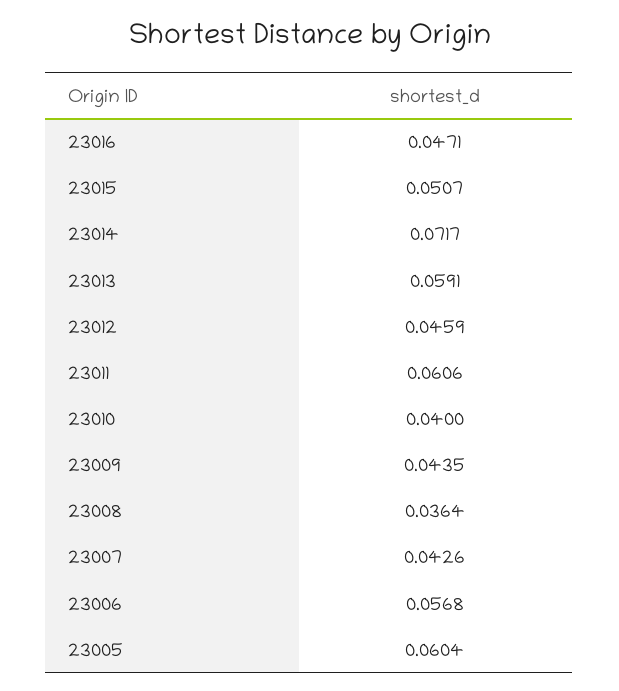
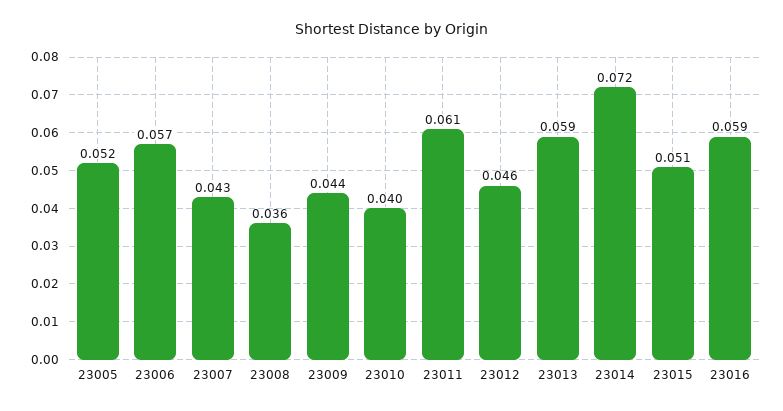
23016: 0.0471 -> 0.059
23005: 0.0604 -> 0.052

